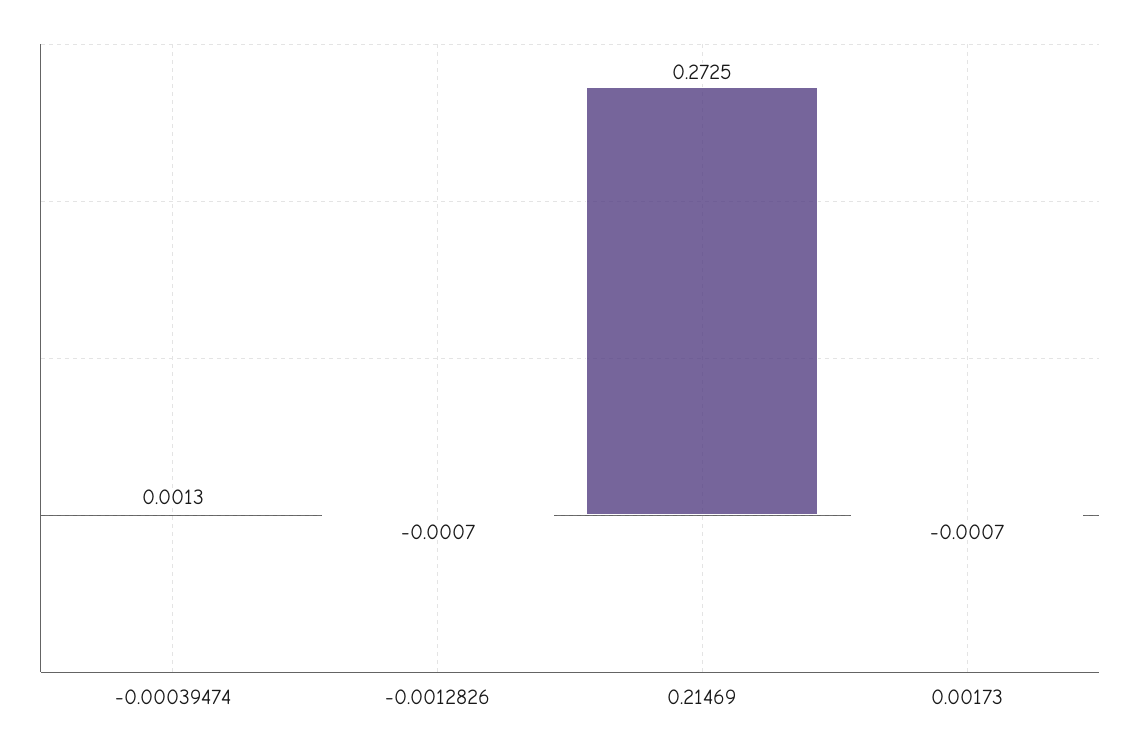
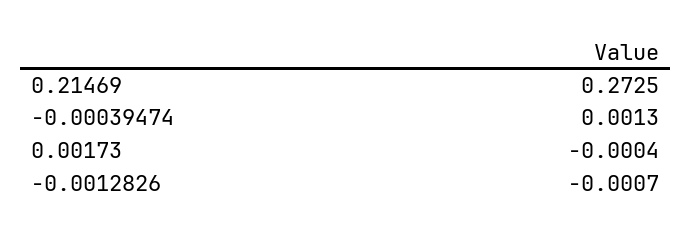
0.00173: -0.0007 -> -0.0004

